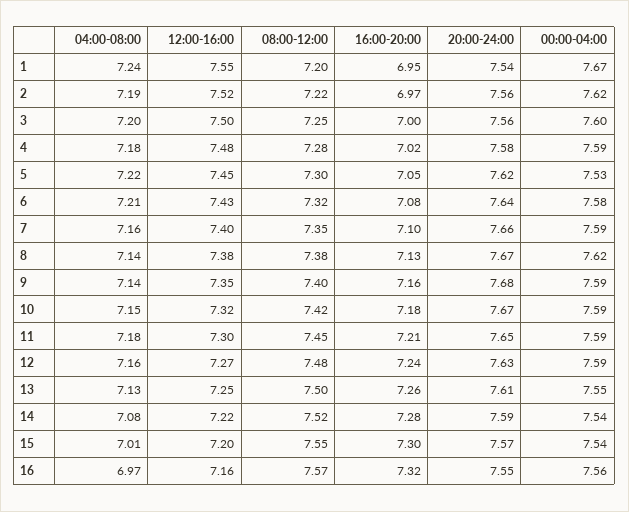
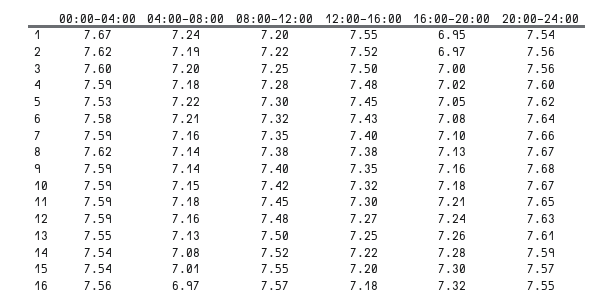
20:00-24:00, 4: 7.58 -> 7.6
12:00-16:00, 16: 7.16 -> 7.18

